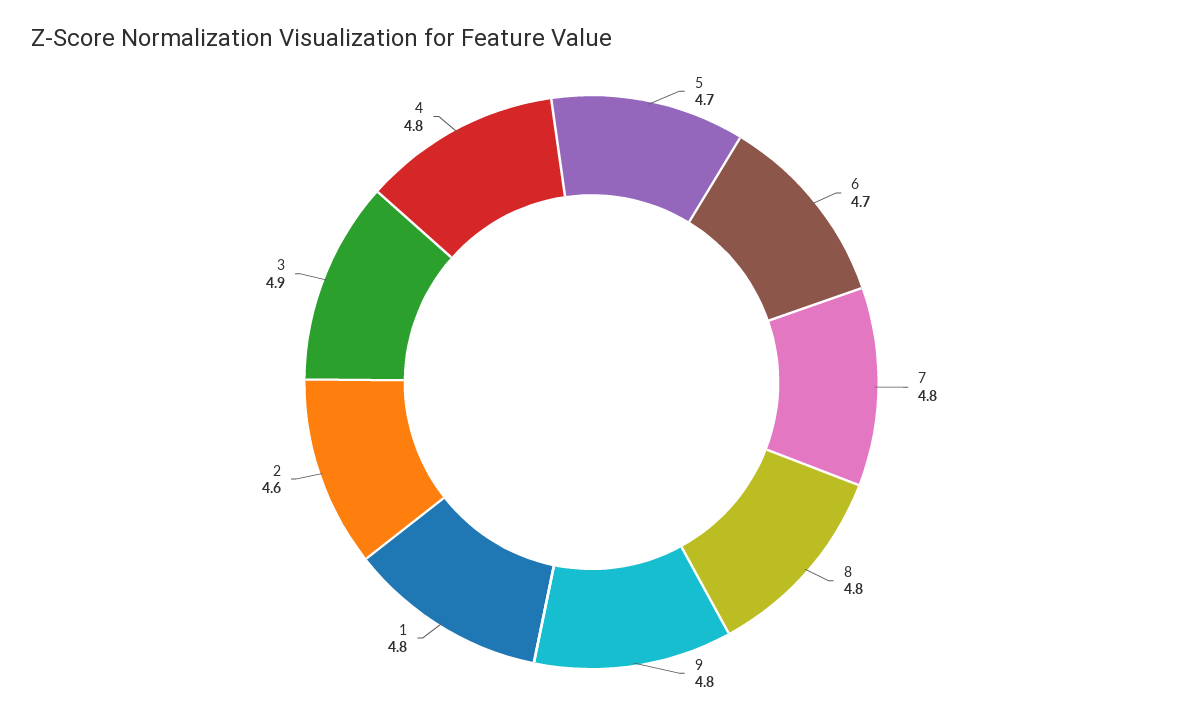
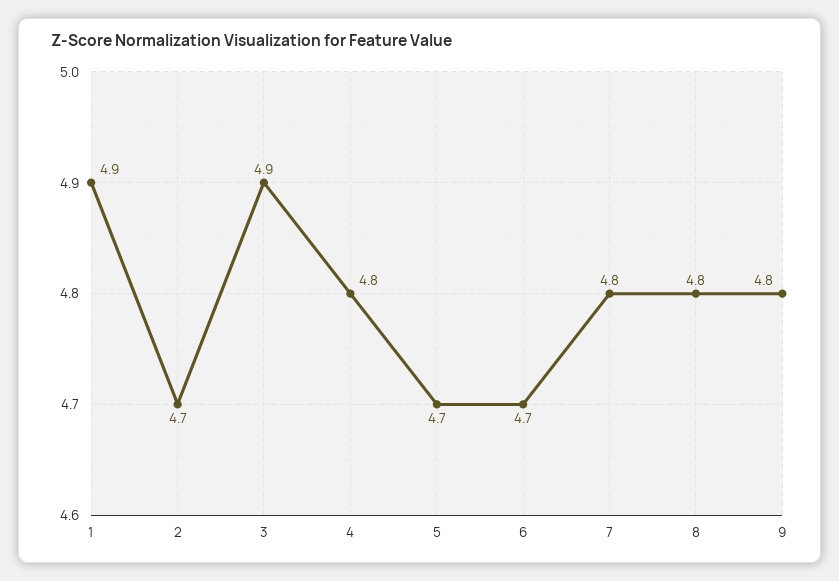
1: 4.8 -> 4.9
2: 4.6 -> 4.7

